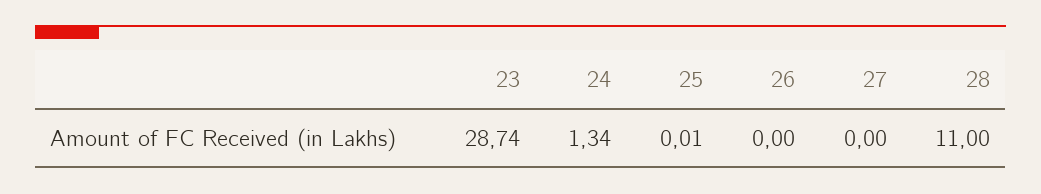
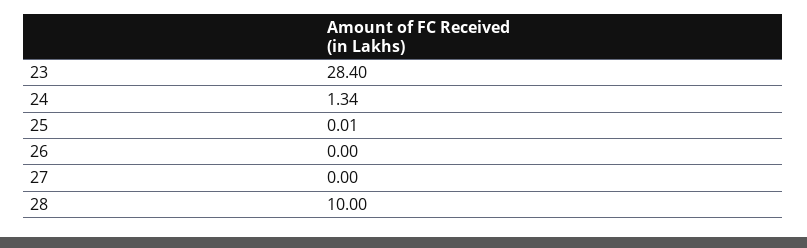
23: 28.74 -> 28.4
28: 11 -> 10

